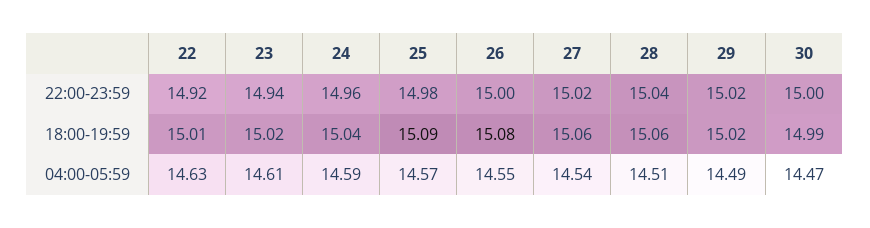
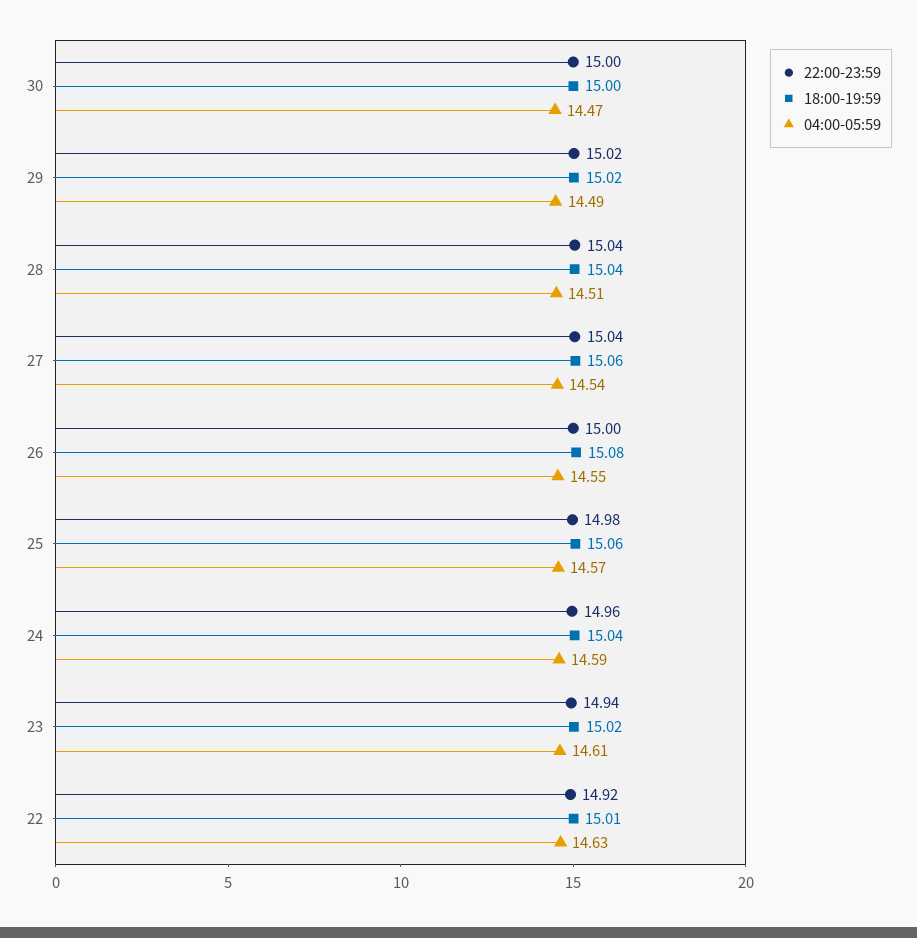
22:00-23:59, 27: 15.02 -> 15.04
18:00-19:59, 25: 15.09 -> 15.06
18:00-19:59, 28: 15.06 -> 15.04
18:00-19:59, 30: 14.99 -> 15

